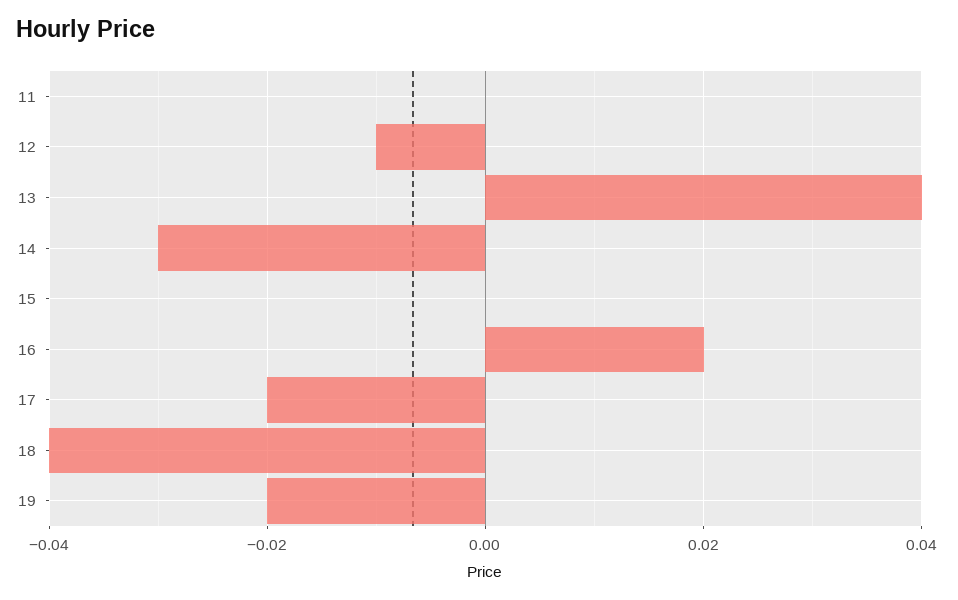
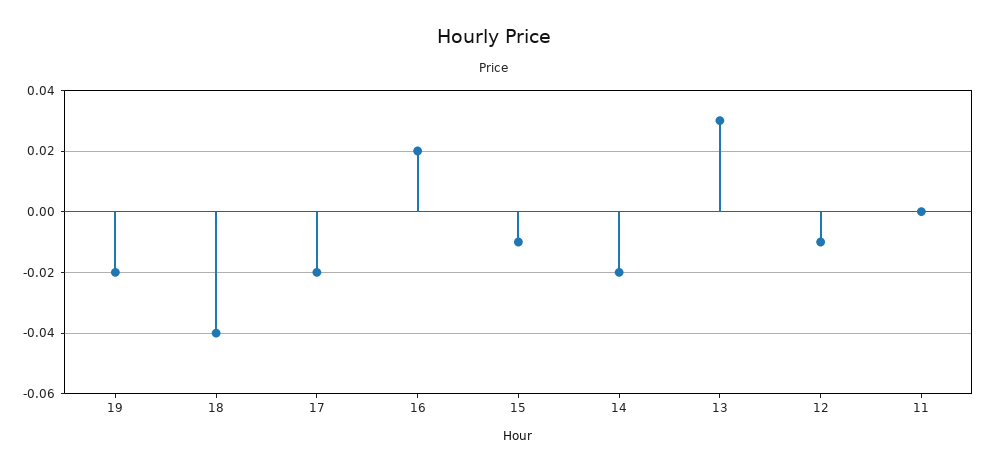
13: 0.04 -> 0.03
14: -0.03 -> -0.02
15: 0 -> -0.01

